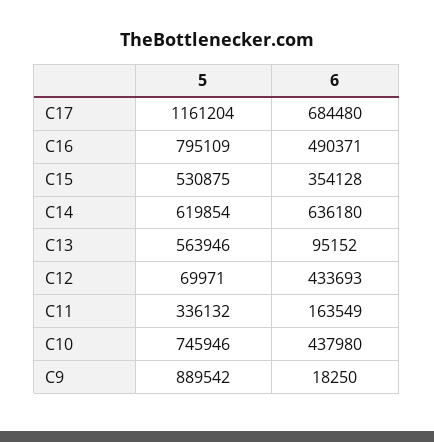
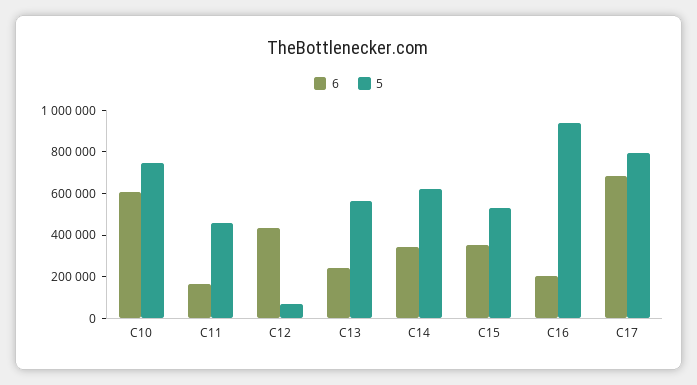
5, C17: 1161204 -> 800000
5, C16: 795109 -> 950000
6, C16: 490371 -> 200000
6, C14: 636180 -> 350000
6, C13: 95152 -> 250000
5, C11: 336132 -> 450000
6, C10: 437980 -> 600000
5, C9: 889542 -> none
6, C9: 18250 -> none

